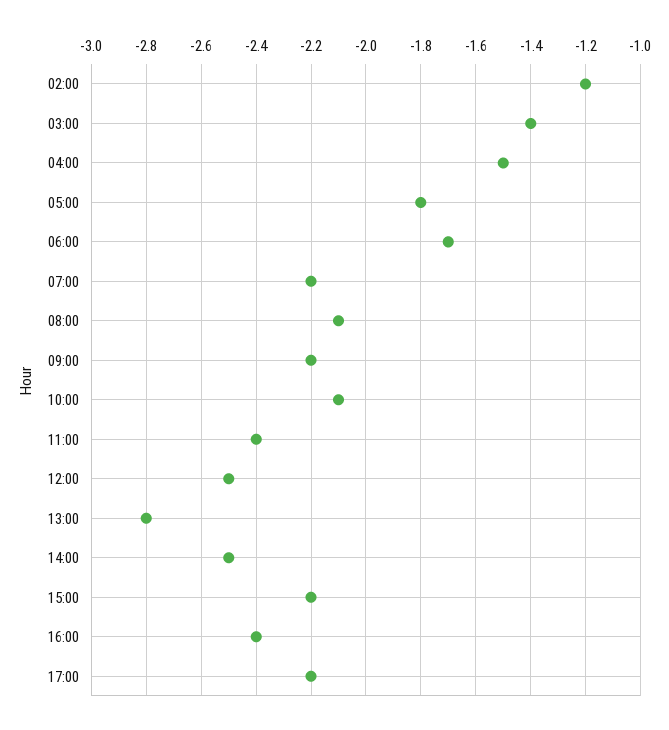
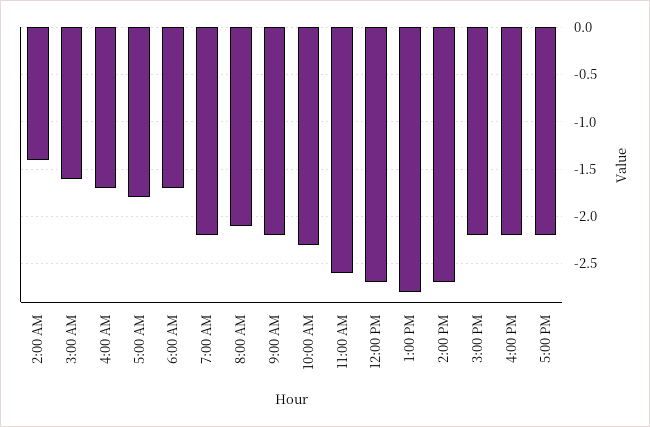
02:00: -1.2 -> -1.4
03:00: -1.4 -> -1.6
04:00: -1.5 -> -1.7
10:00: -2.1 -> -2.3
11:00: -2.4 -> -2.6
12:00: -2.5 -> -2.7
14:00: -2.5 -> -2.7
16:00: -2.4 -> -2.2

